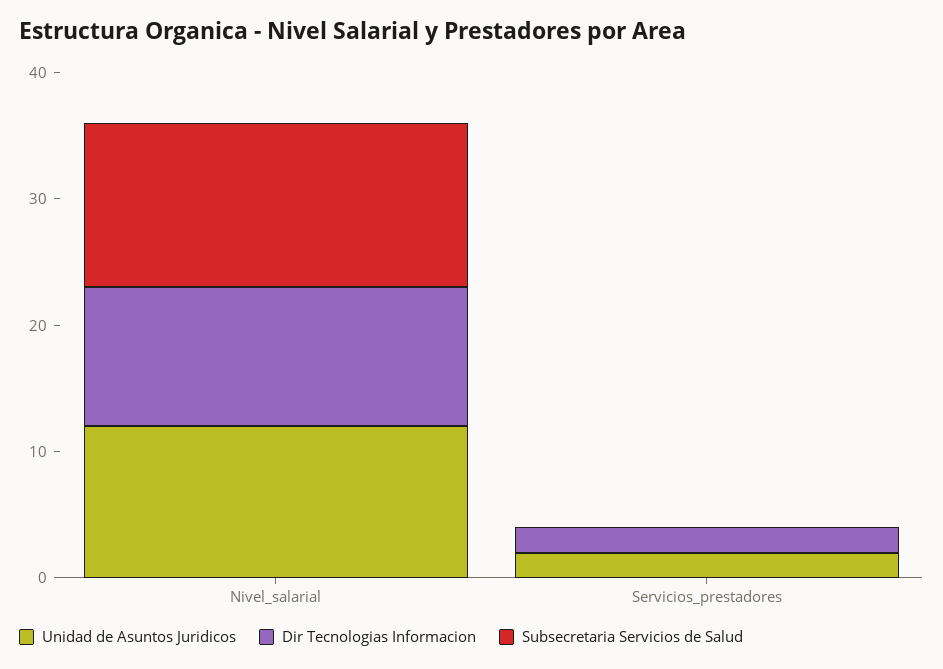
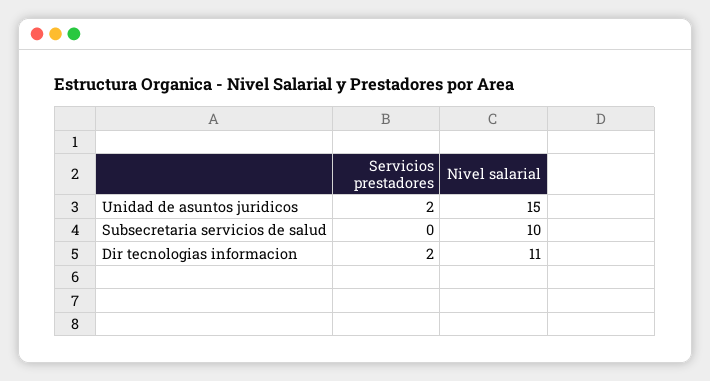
Unidad de Asuntos Juridicos, Nivel_salarial: 12 -> 15
Subsecretaria Servicios de Salud, Nivel_salarial: 13 -> 10

